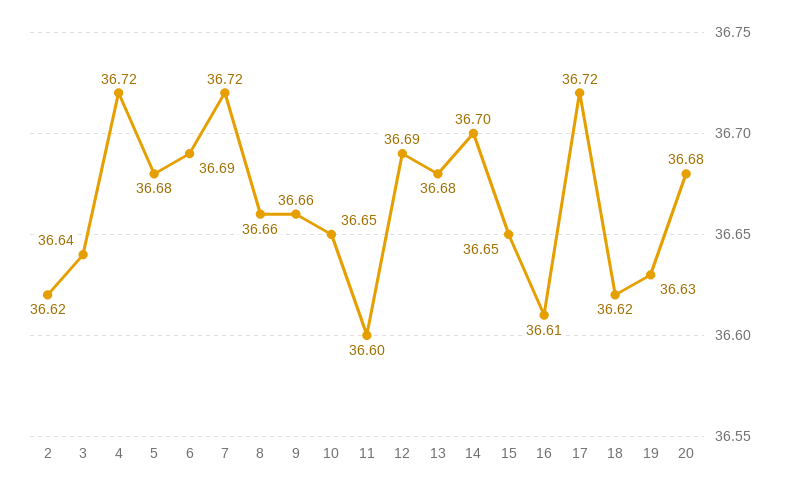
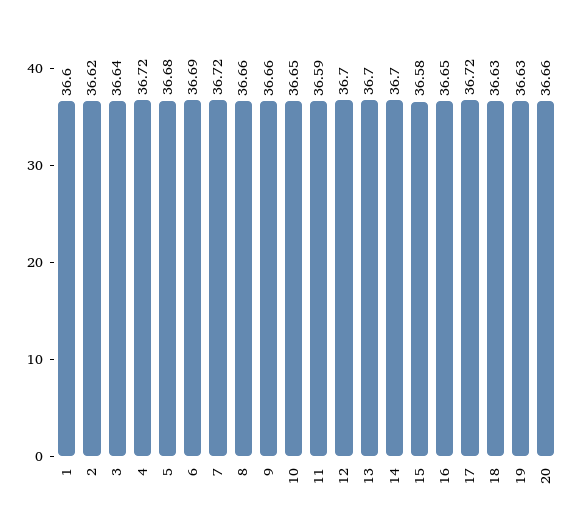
11: 36.6 -> 36.59
12: 36.69 -> 36.7
13: 36.68 -> 36.7
15: 36.65 -> 36.58
16: 36.61 -> 36.65
18: 36.62 -> 36.63
20: 36.68 -> 36.66
1: none -> 36.6

